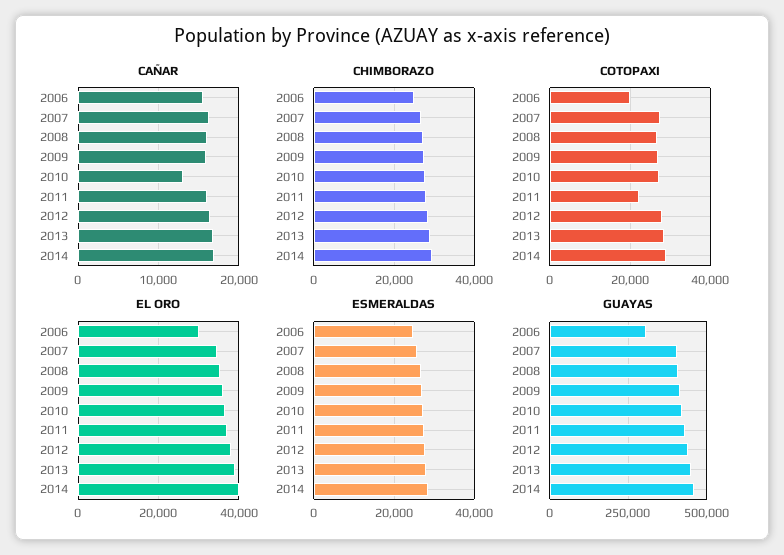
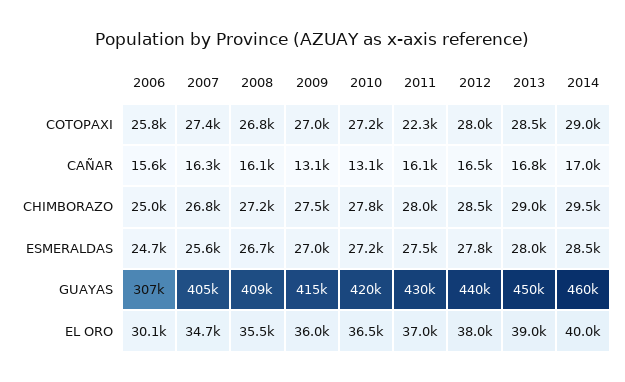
CAÑAR, 2009: 16000 -> 13100
COTOPAXI, 2006: 20000 -> 25800

